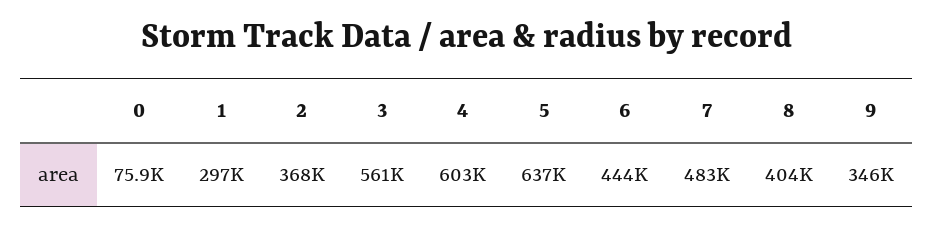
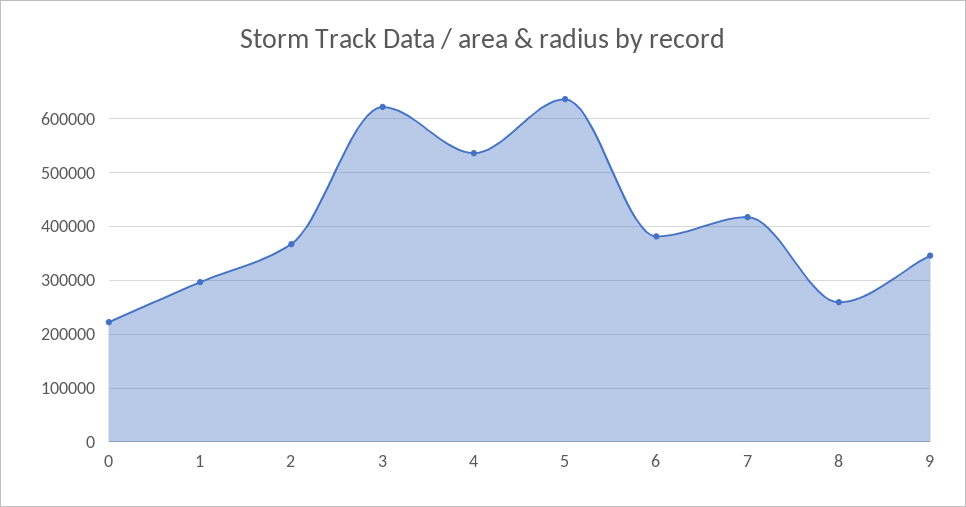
0: 75900 -> 220000
3: 561000 -> 620000
4: 603000 -> 540000
6: 444000 -> 380000
7: 483000 -> 420000
8: 404000 -> 260000

